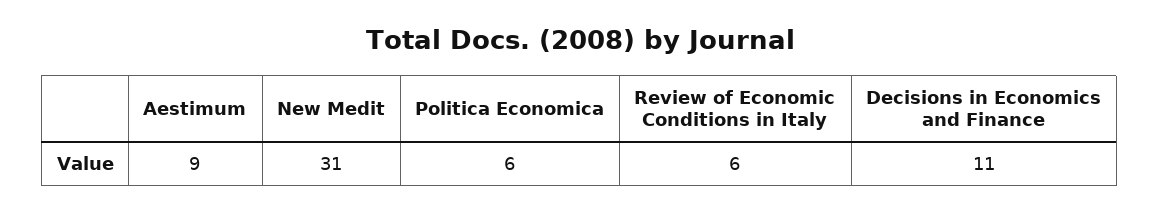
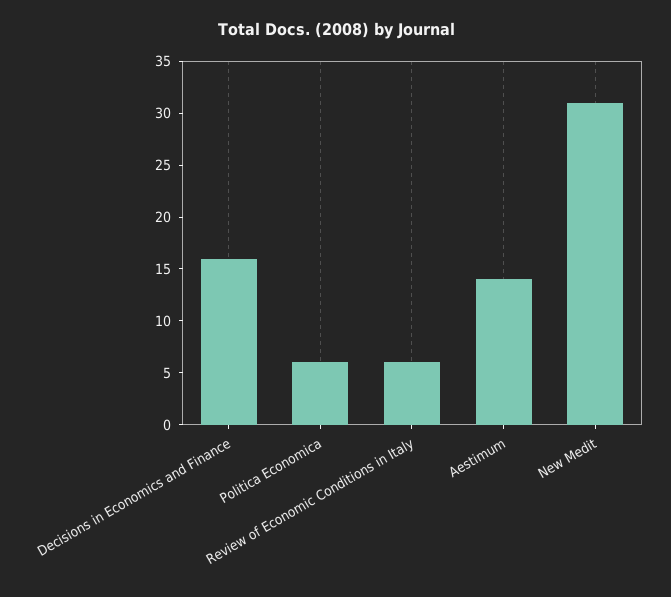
Aestimum: 9 -> 14
Decisions in Economics and Finance: 11 -> 16

